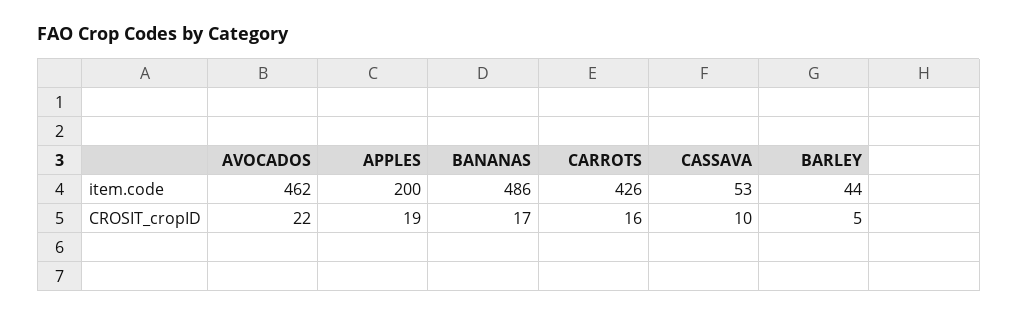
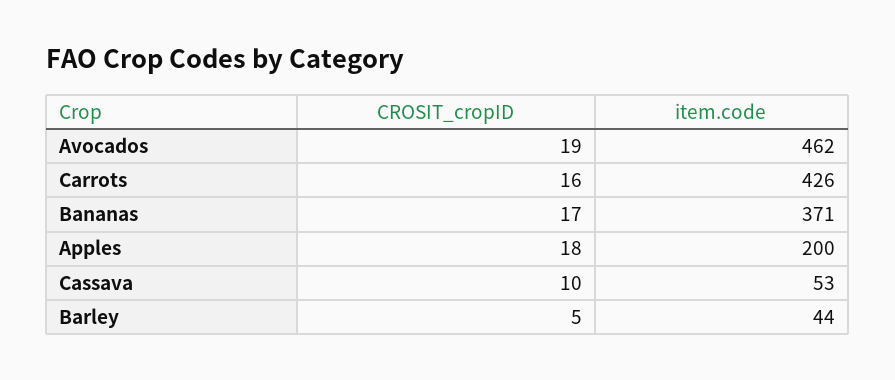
BANANAS, item.code: 486 -> 371
AVOCADOS, CROSIT_cropID: 22 -> 19
APPLES, CROSIT_cropID: 19 -> 18

